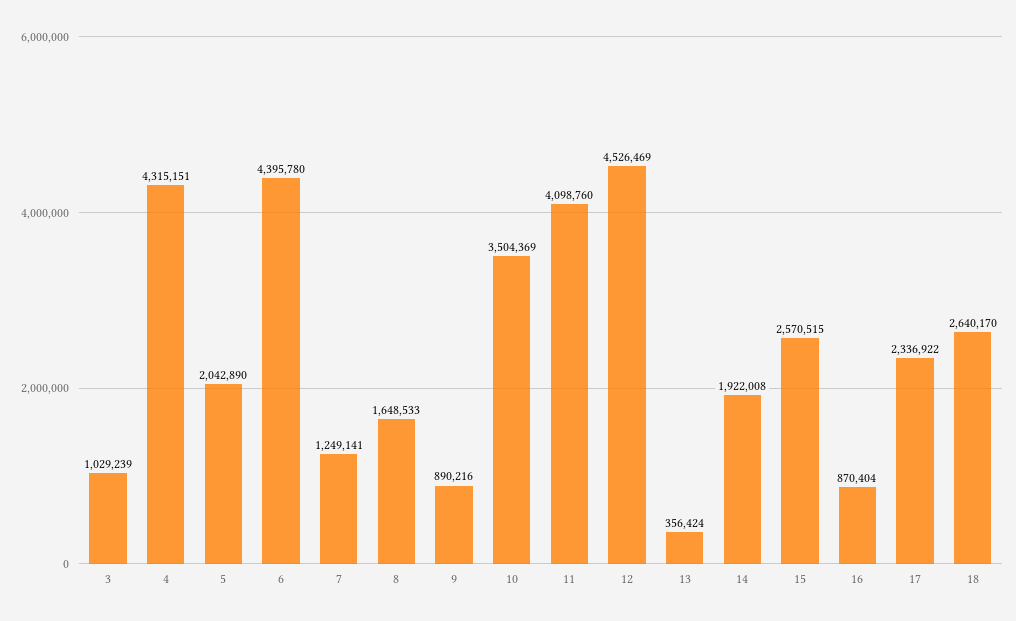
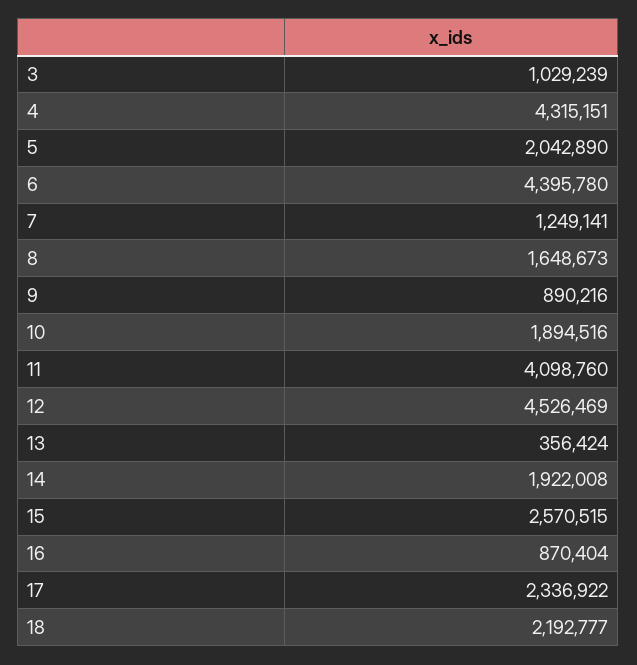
8: 1648533 -> 1648673
10: 3504369 -> 1894516
18: 2640170 -> 2192777

